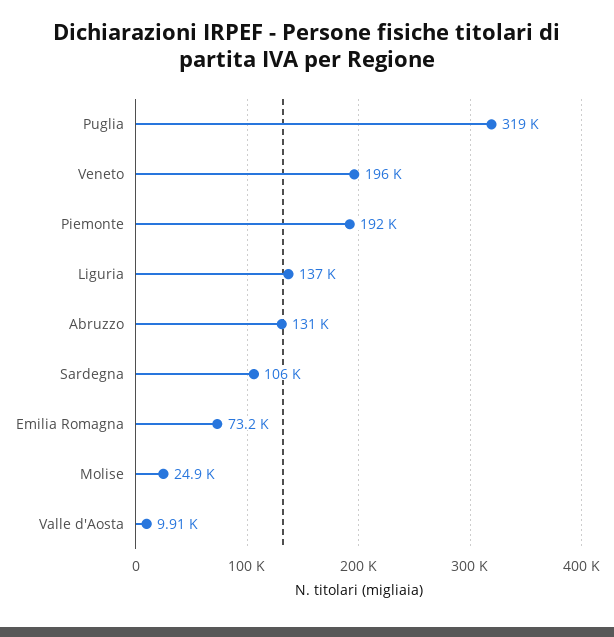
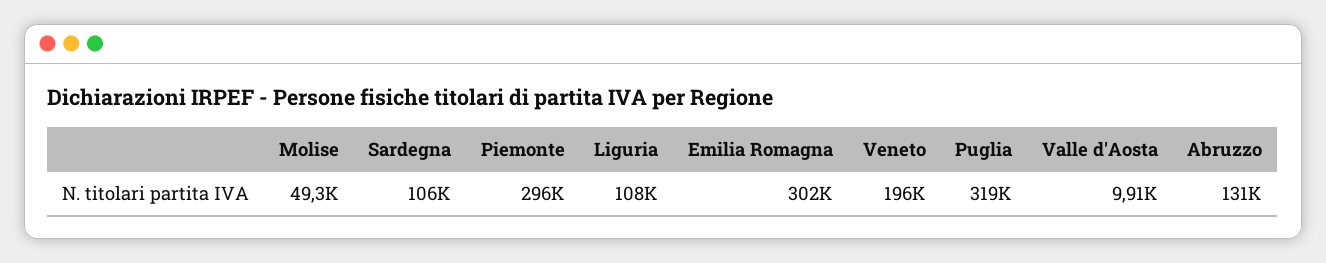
Piemonte: 192000 -> 296000
Liguria: 137000 -> 108000
Emilia Romagna: 73200 -> 302000
Molise: 24900 -> 49300

